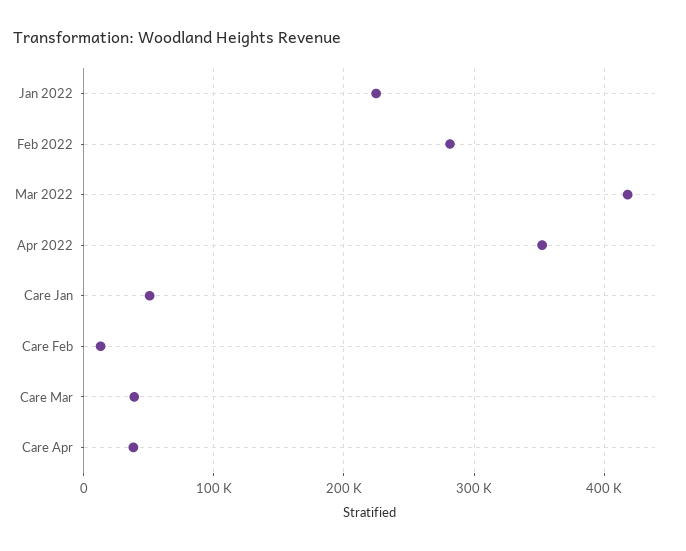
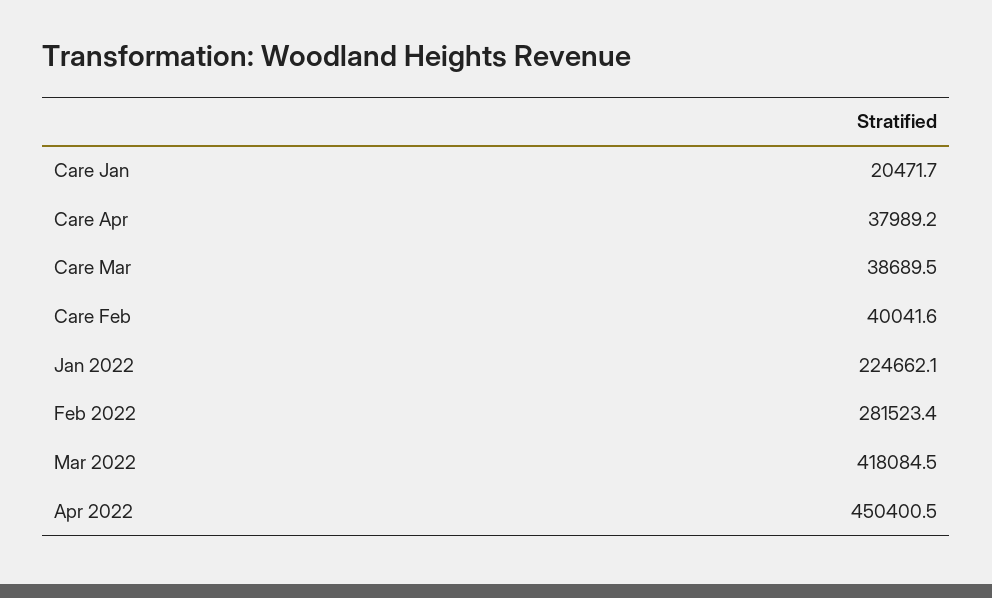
Apr 2022: 350000 -> 450400.5
Care Jan: 50000 -> 20471.7
Care Feb: 10000 -> 40041.6

